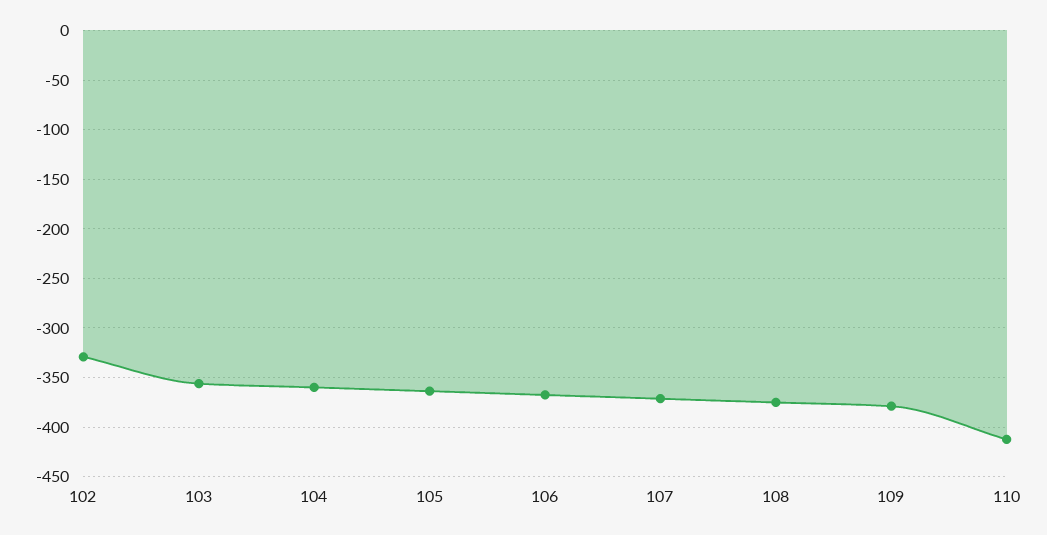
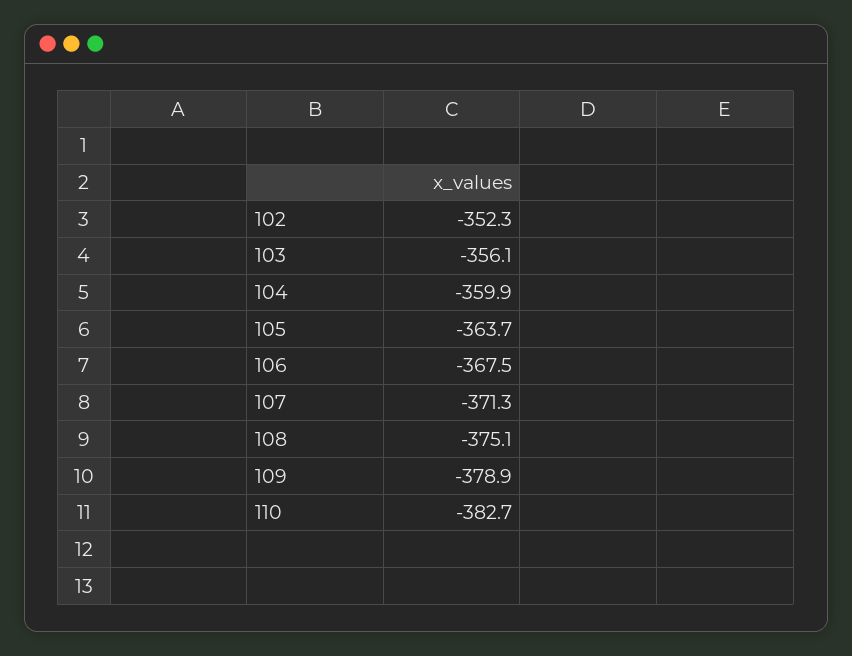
102: -330 -> -352.3
110: -410 -> -382.7

